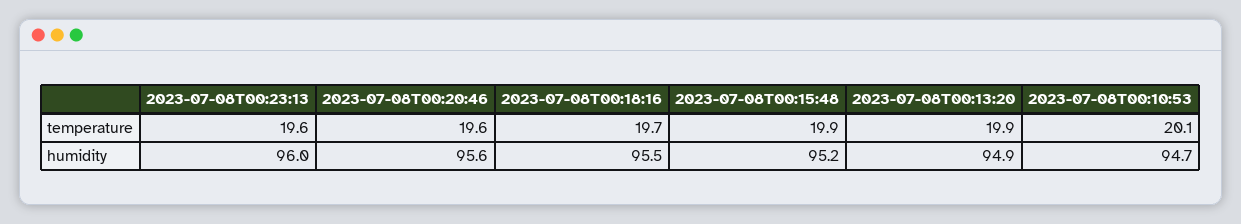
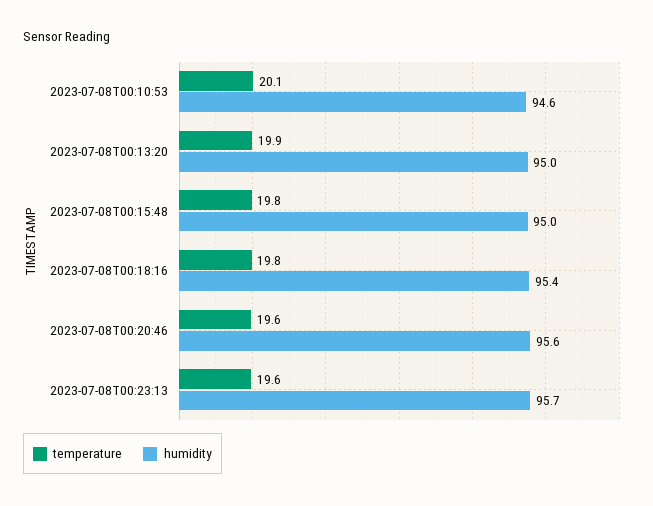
temperature, 2023-07-08T00:18:16: 19.7 -> 19.8
temperature, 2023-07-08T00:15:48: 19.9 -> 19.8
humidity, 2023-07-08T00:23:13: 96 -> 95.7
humidity, 2023-07-08T00:18:16: 95.5 -> 95.4
humidity, 2023-07-08T00:15:48: 95.2 -> 95
humidity, 2023-07-08T00:13:20: 94.9 -> 95
humidity, 2023-07-08T00:10:53: 94.7 -> 94.6

